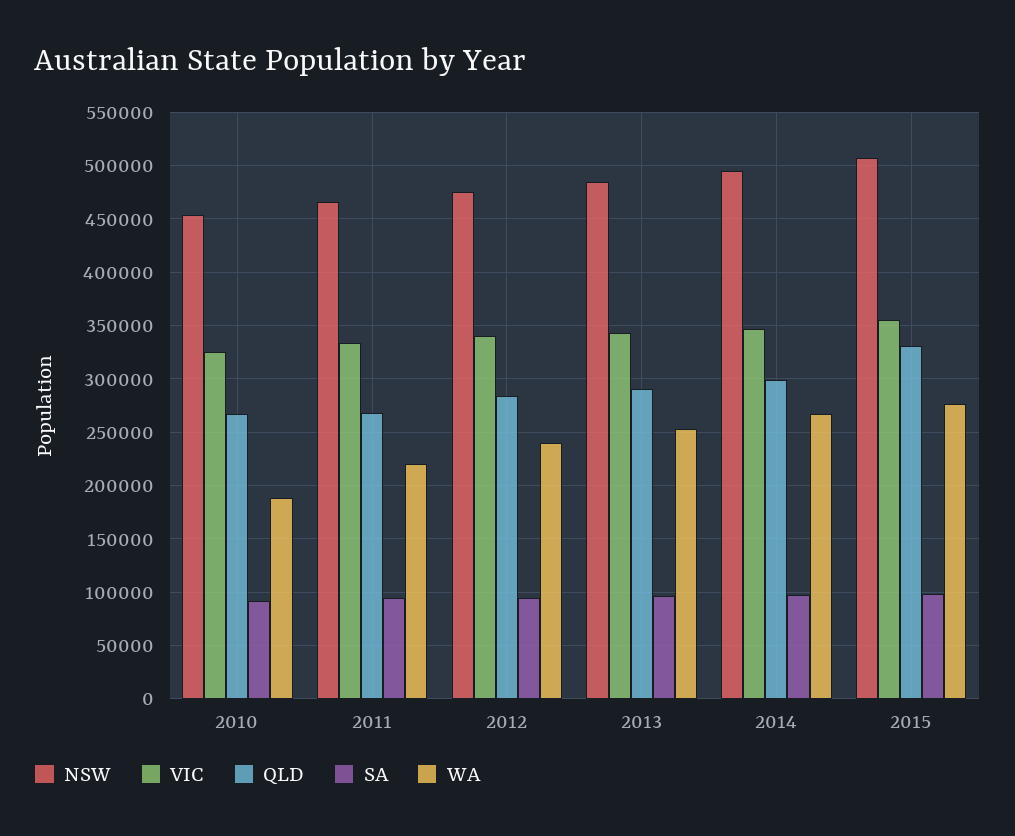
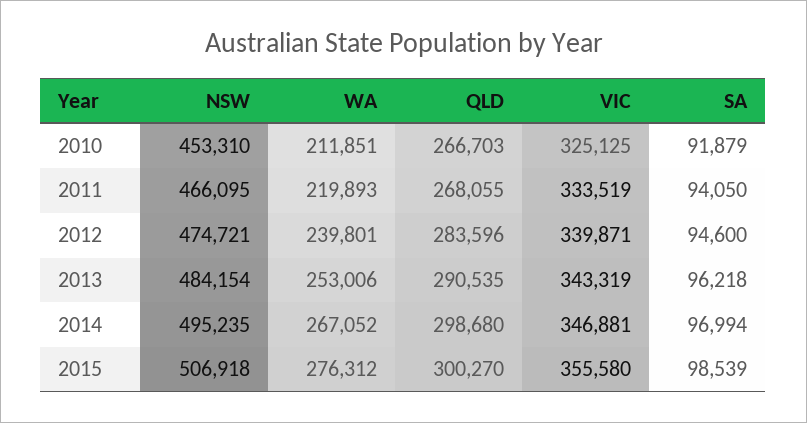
WA, 2010: 190000 -> 211851
QLD, 2015: 330000 -> 300270

